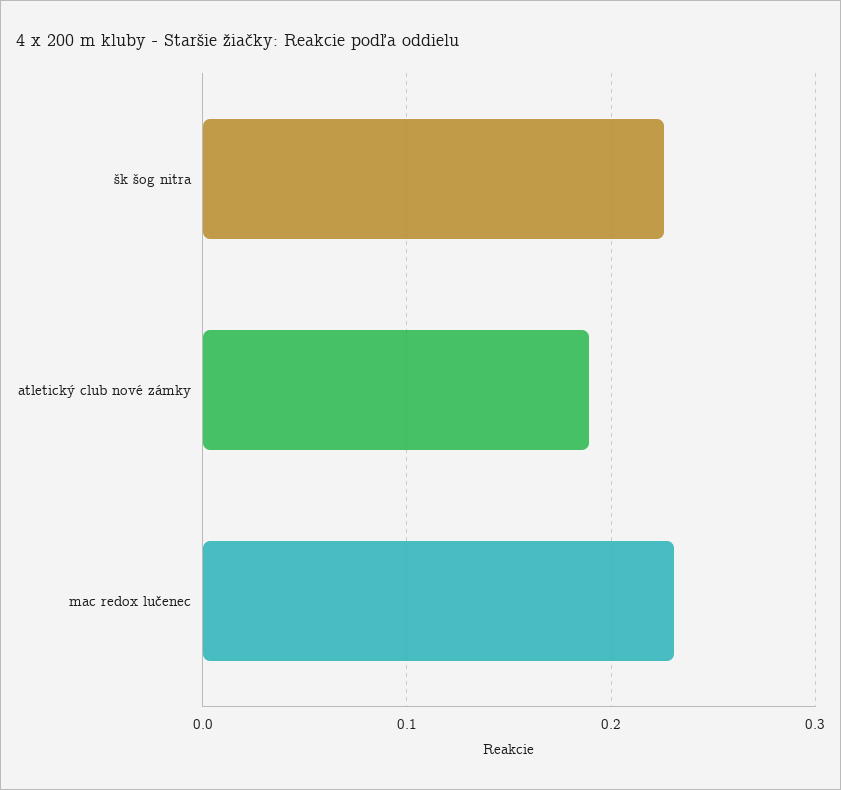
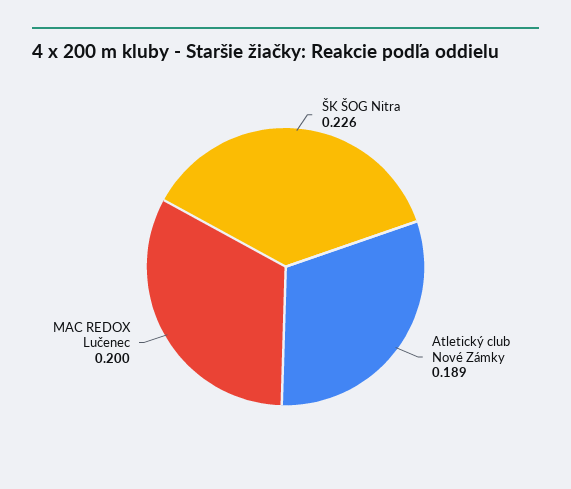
mac redox lučenec: 0.23 -> 0.2

